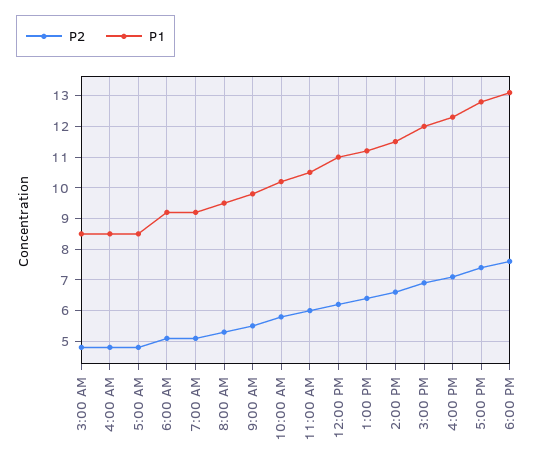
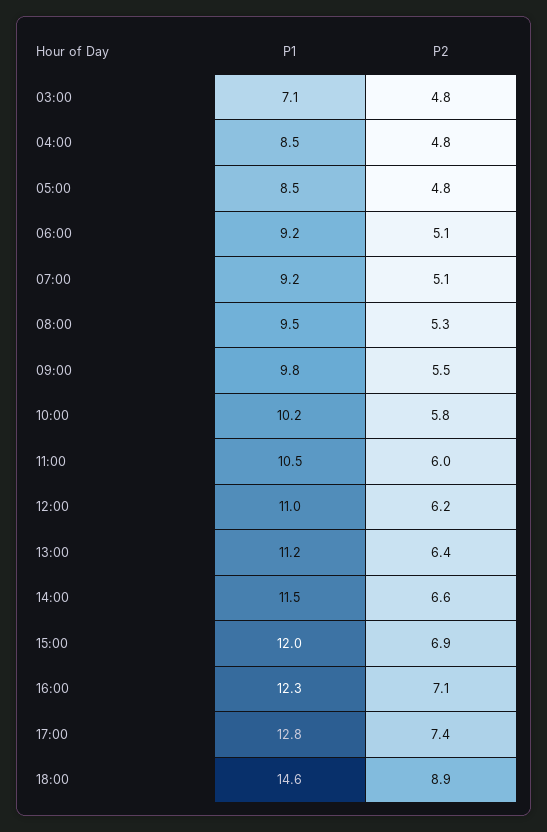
P1, 3:00 AM: 8.5 -> 7.1
P2, 6:00 PM: 7.5 -> 8.9
P1, 6:00 PM: 13 -> 14.6

